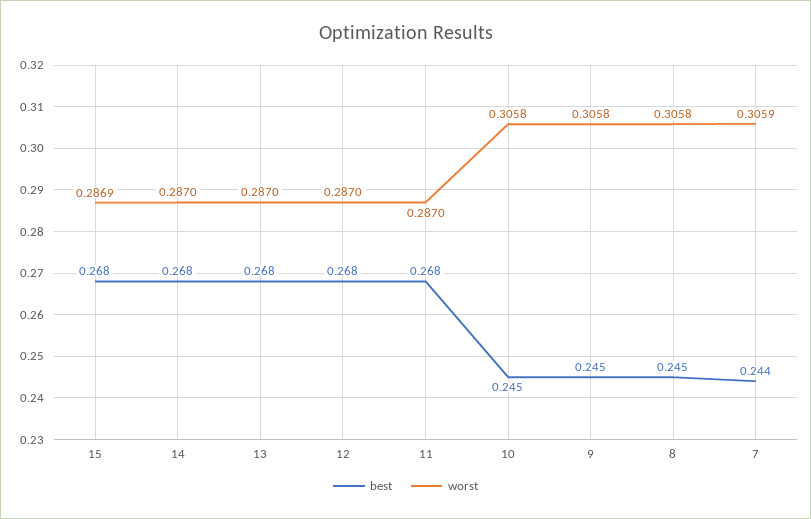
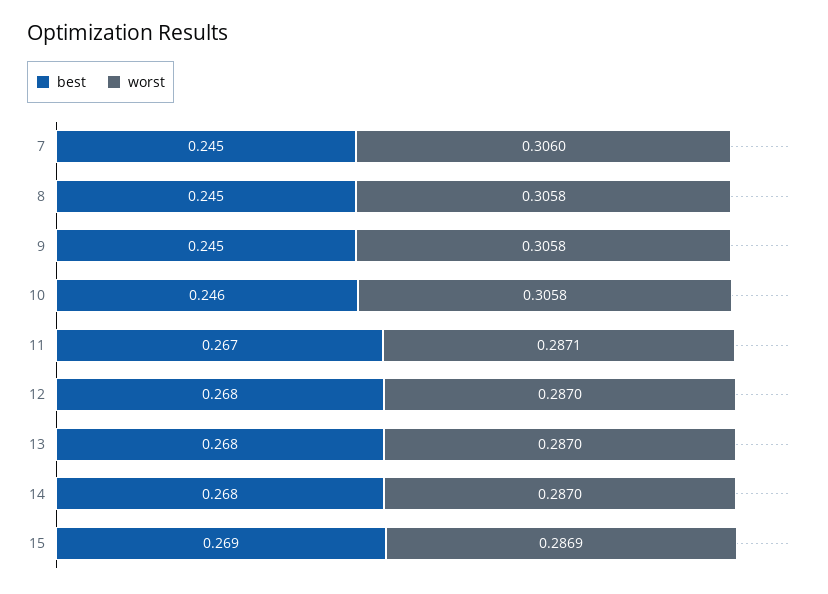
best, 15: 0.268 -> 0.269
best, 11: 0.268 -> 0.267
worst, 11: 0.287 -> 0.2871
best, 10: 0.245 -> 0.246
best, 7: 0.244 -> 0.245
worst, 7: 0.3059 -> 0.306

